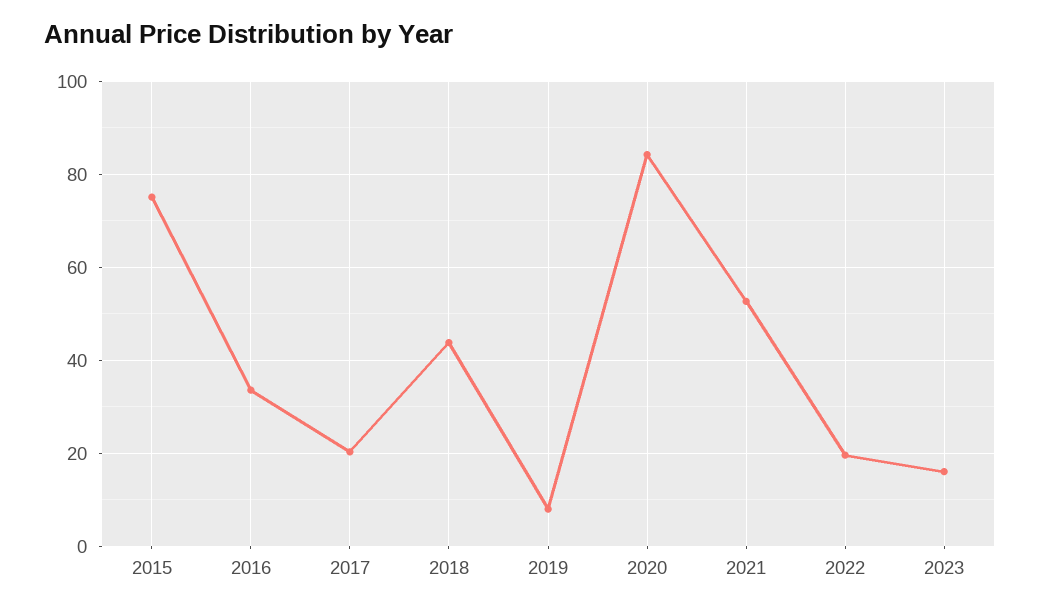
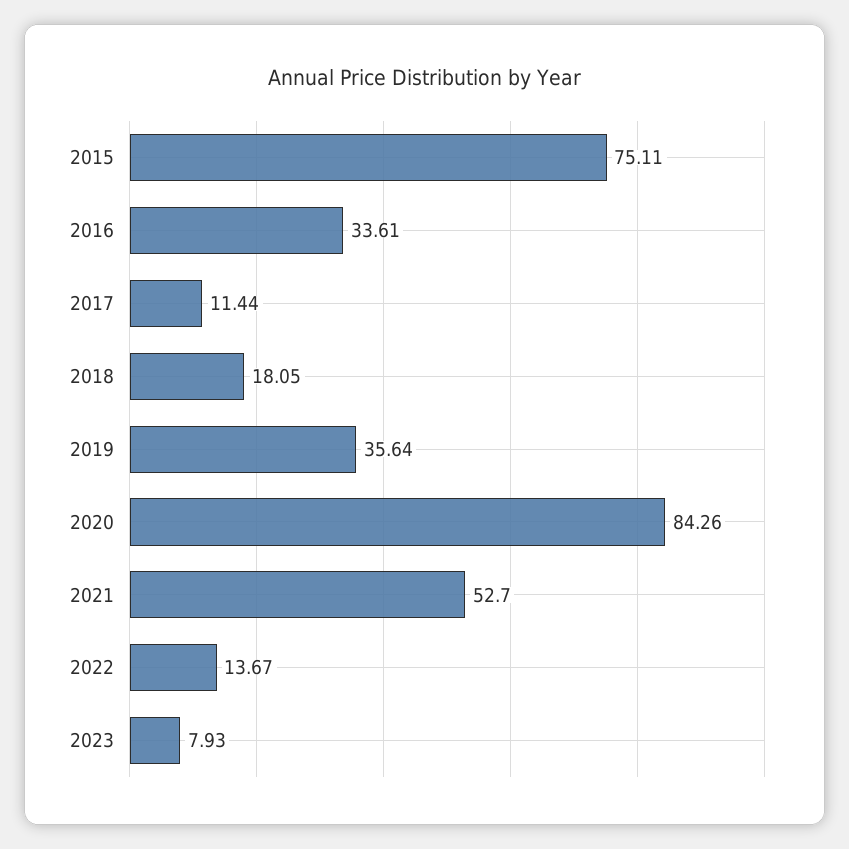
2017: 20 -> 11.44
2018: 44 -> 18.05
2019: 8 -> 35.64
2022: 20 -> 13.67
2023: 16 -> 7.93

